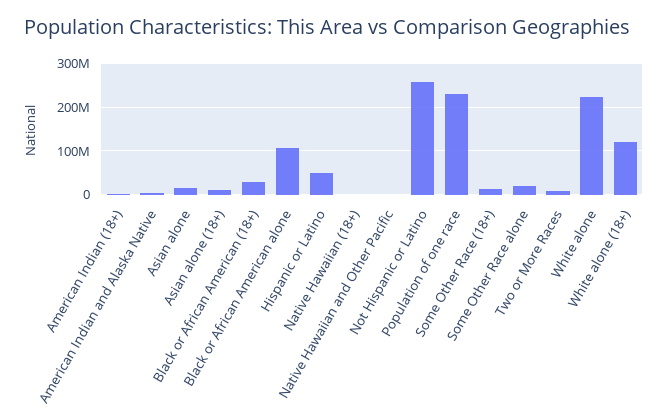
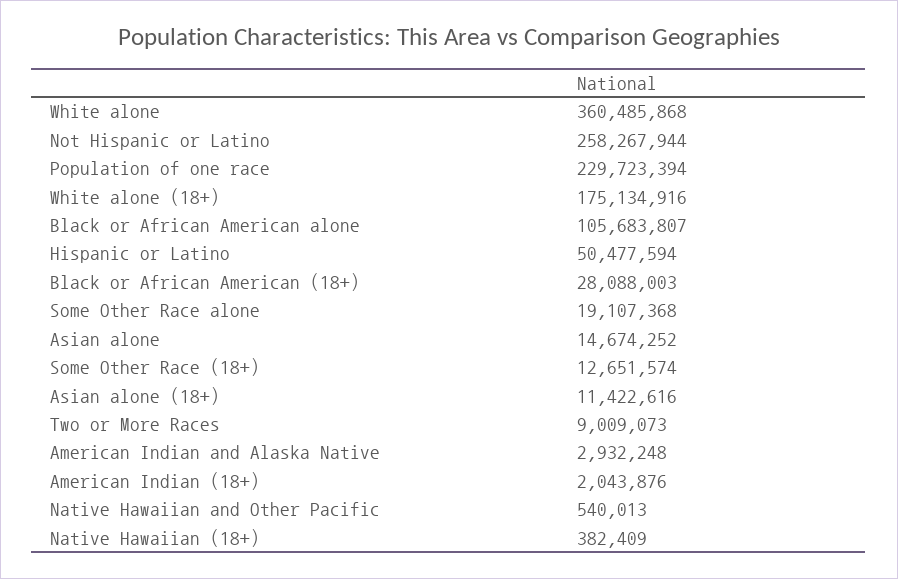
White alone: 220000000 -> 360485868
White alone (18+): 120000000 -> 175134916

